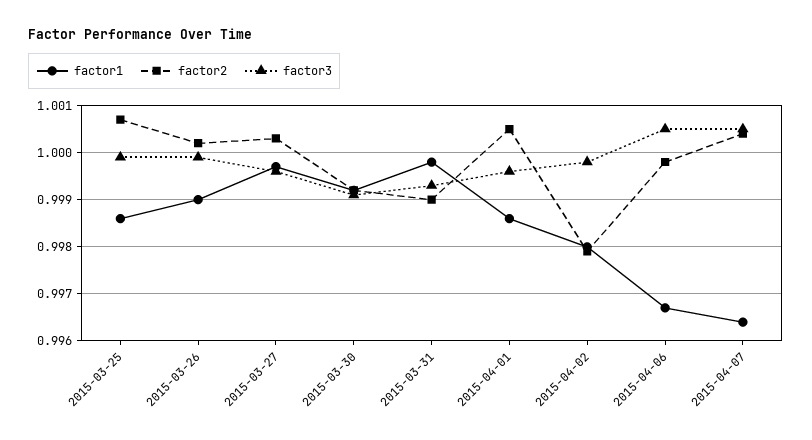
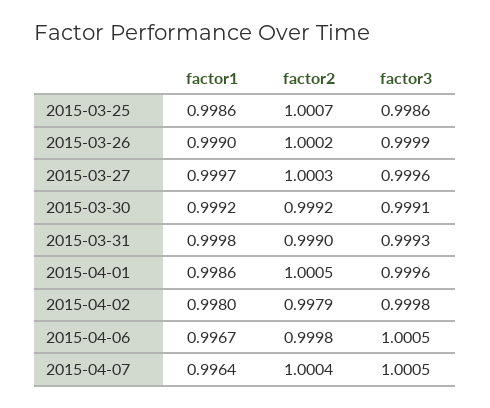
factor3, 2015-03-25: 1 -> 0.9986

